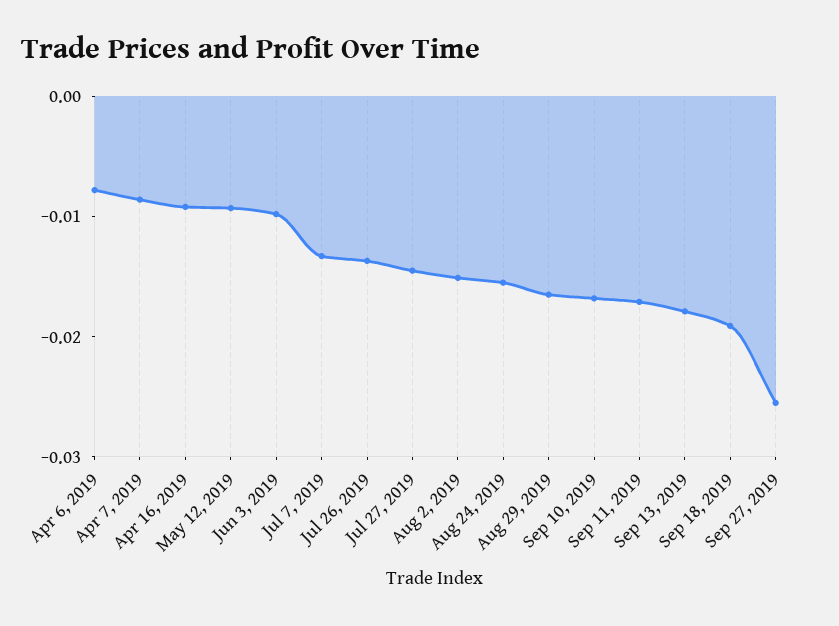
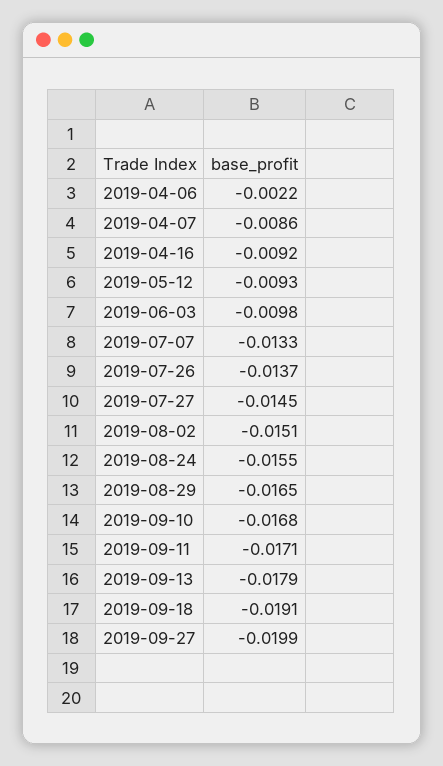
Apr 6, 2019: -0.008 -> -0.0022
Sep 27, 2019: -0.026 -> -0.0199

